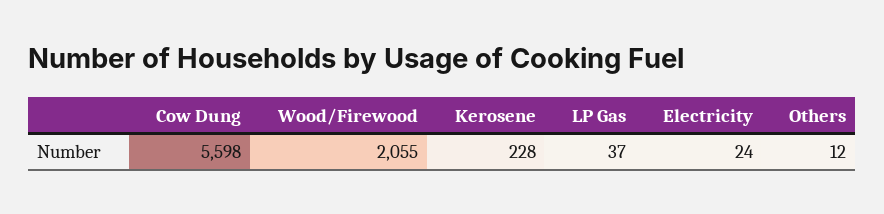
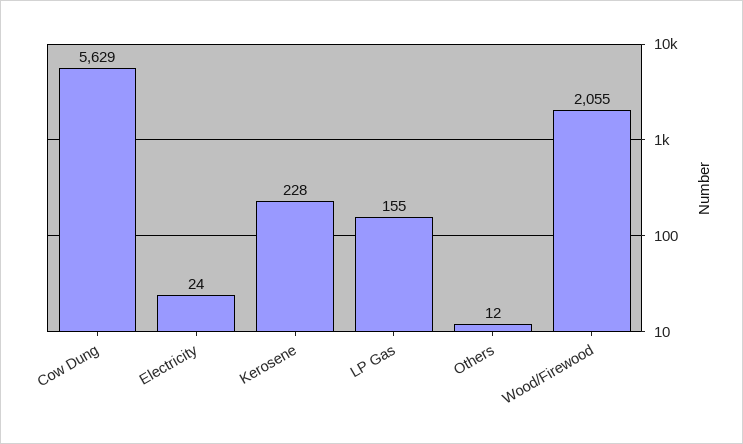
Cow Dung: 5598 -> 5629
LP Gas: 37 -> 155

